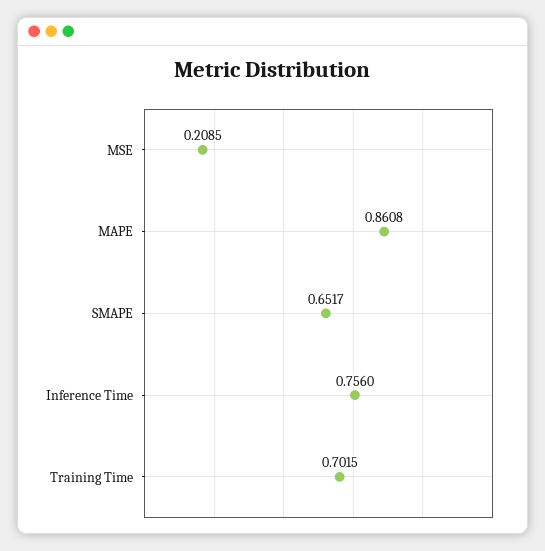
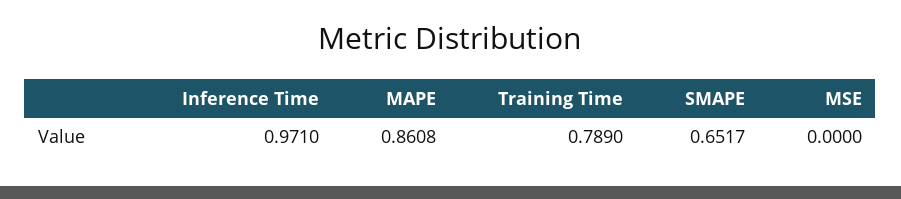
MSE: 0.2085 -> 0
Inference Time: 0.756 -> 0.971
Training Time: 0.7015 -> 0.789

